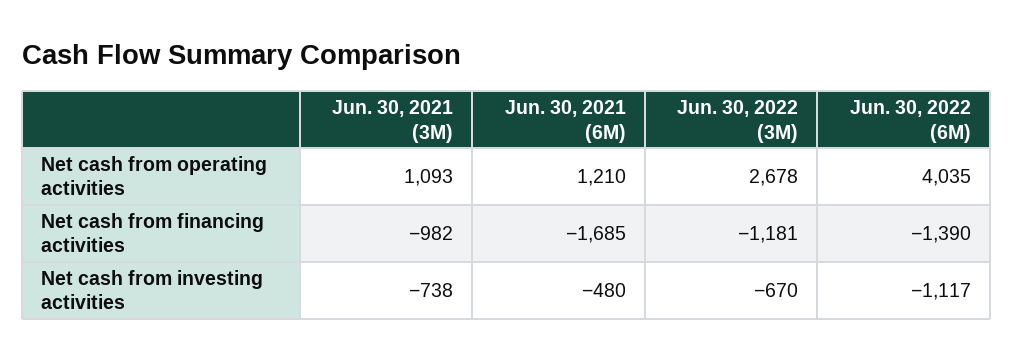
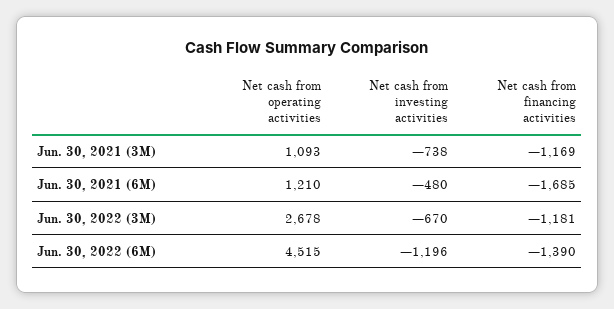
Jun. 30, 2022 (6M), Net cash from operating activities: 4035 -> 4515
Jun. 30, 2021 (3M), Net cash from financing activities: -982 -> -1169
Jun. 30, 2022 (6M), Net cash from investing activities: -1117 -> -1196

